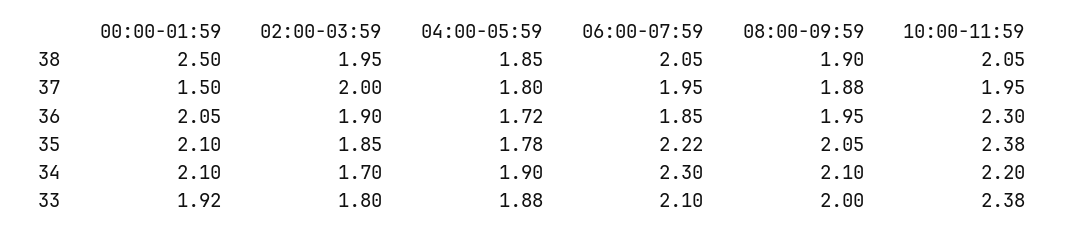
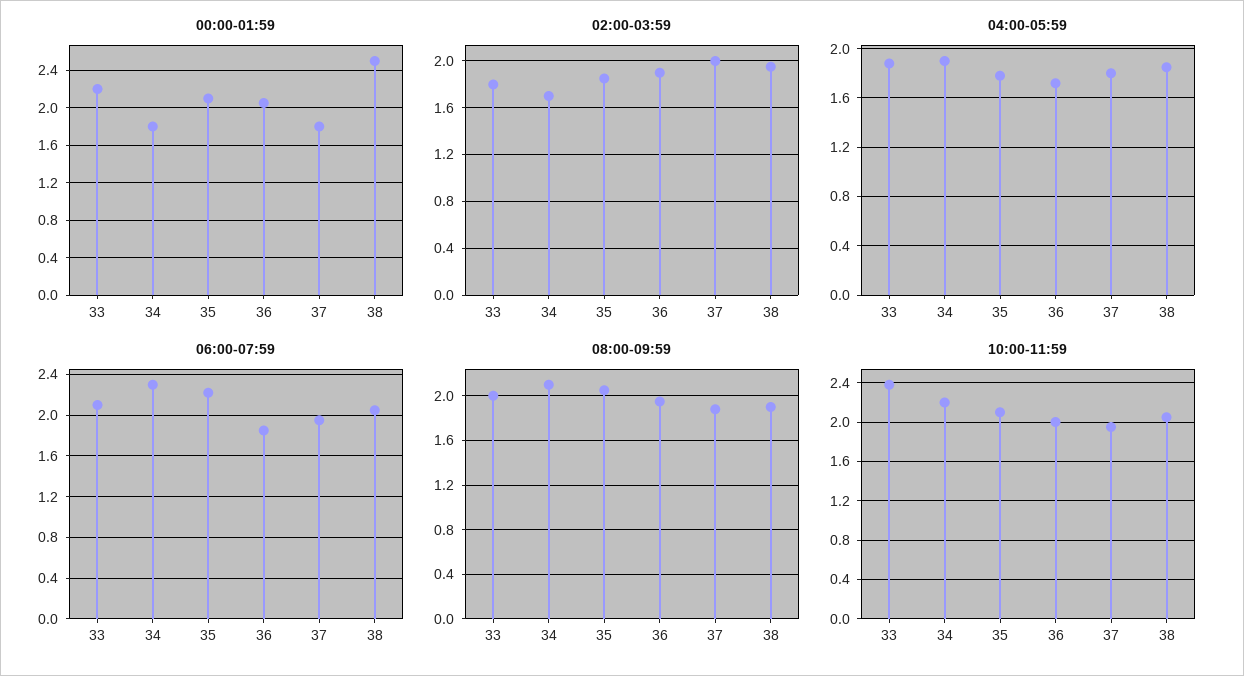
00:00-01:59, 37: 1.5 -> 1.8
10:00-11:59, 36: 2.3 -> 2
10:00-11:59, 35: 2.38 -> 2.1
00:00-01:59, 34: 2.1 -> 1.8
00:00-01:59, 33: 1.92 -> 2.2

